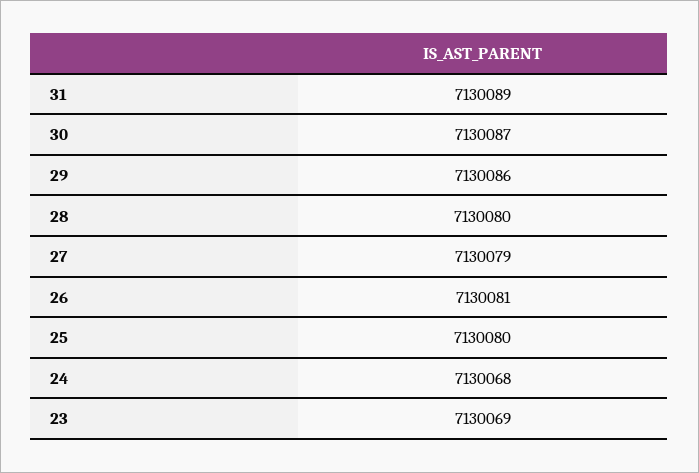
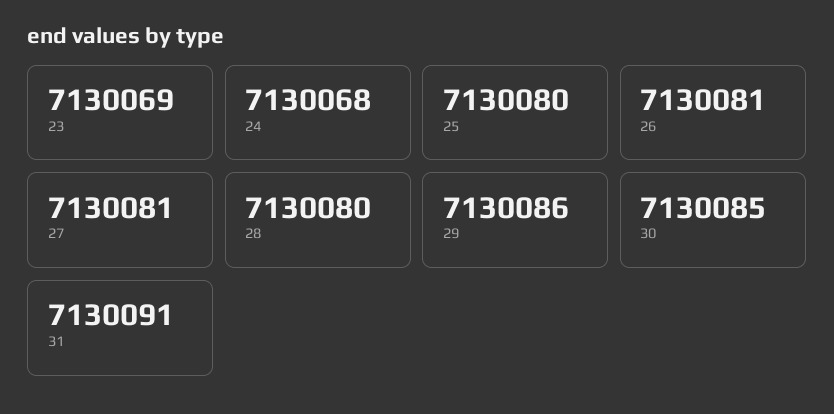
31: 7130089 -> 7130091
30: 7130087 -> 7130085
27: 7130079 -> 7130081

